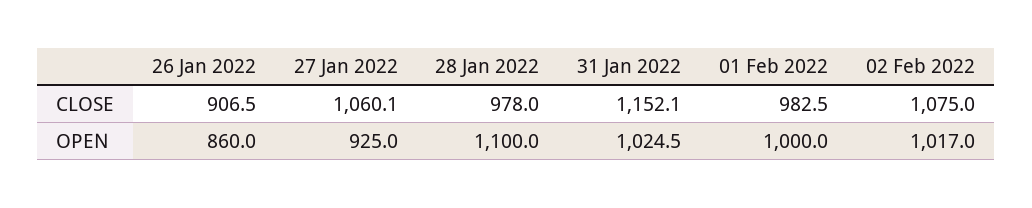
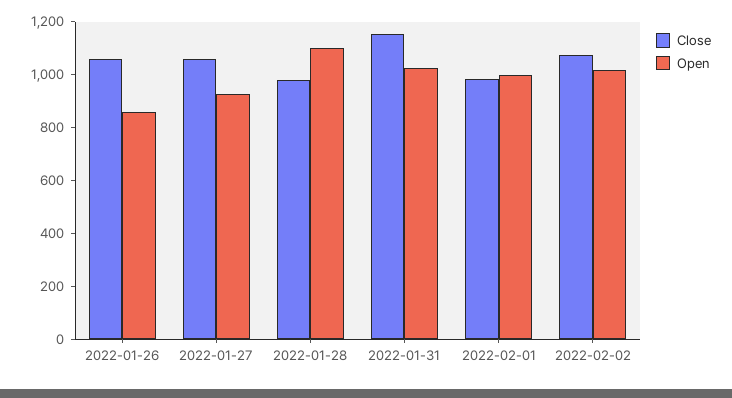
CLOSE, 26 Jan 2022: 906.5 -> 1050

